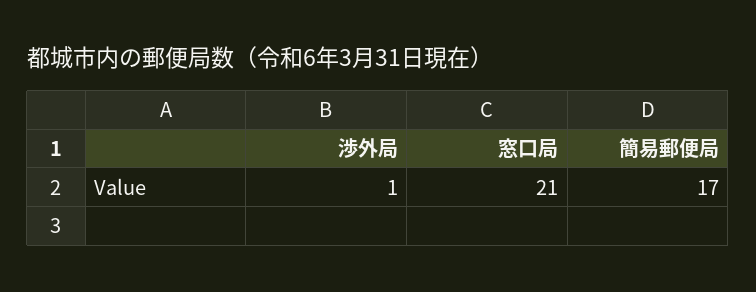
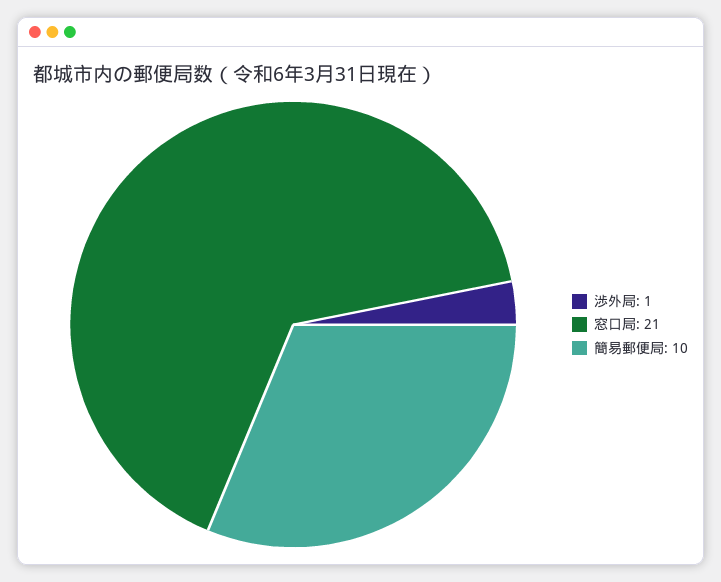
簡易郵便局: 17 -> 10

